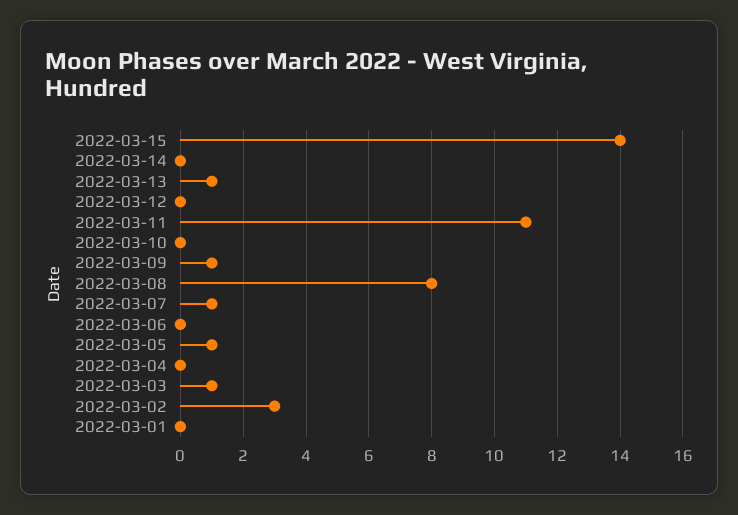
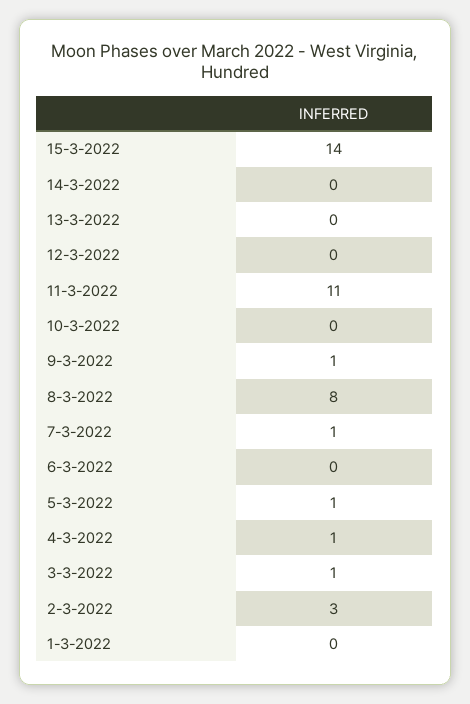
2022-03-13: 1 -> 0
2022-03-04: 0 -> 1

